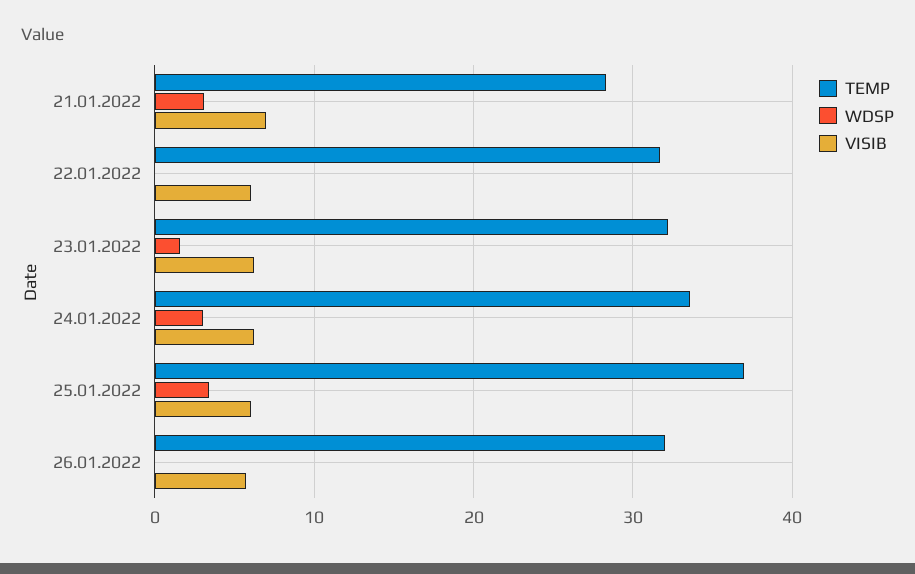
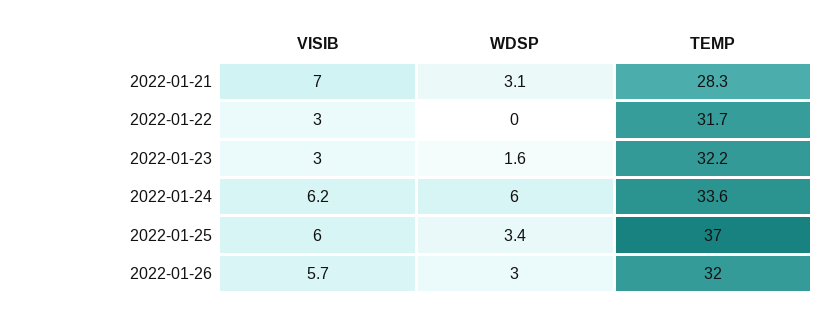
VISIB, 22.01.2022: 6 -> 3
VISIB, 23.01.2022: 6 -> 3
WDSP, 24.01.2022: 3 -> 6
WDSP, 26.01.2022: 0 -> 3

